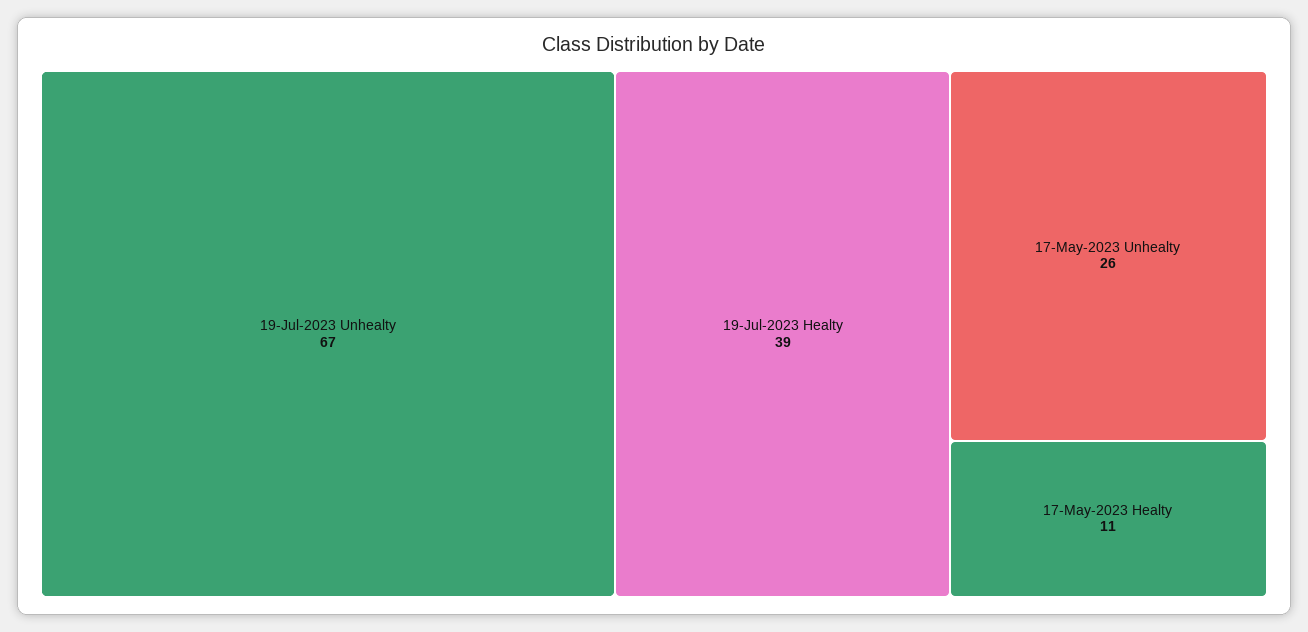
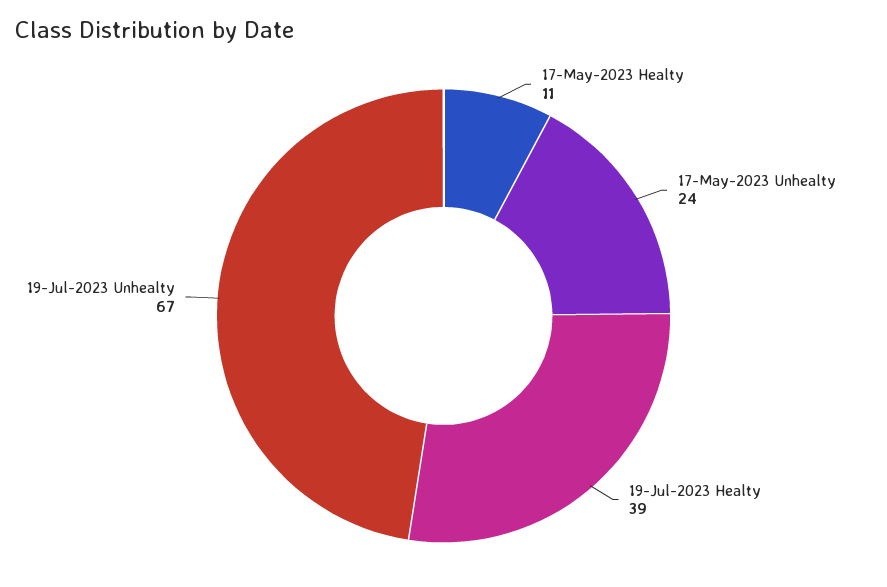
17-May-2023 Unhealty: 26 -> 24

